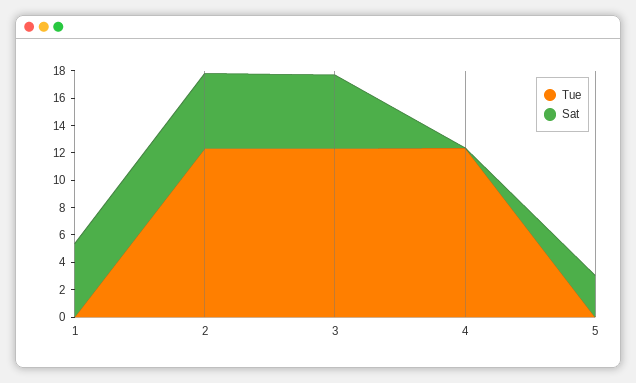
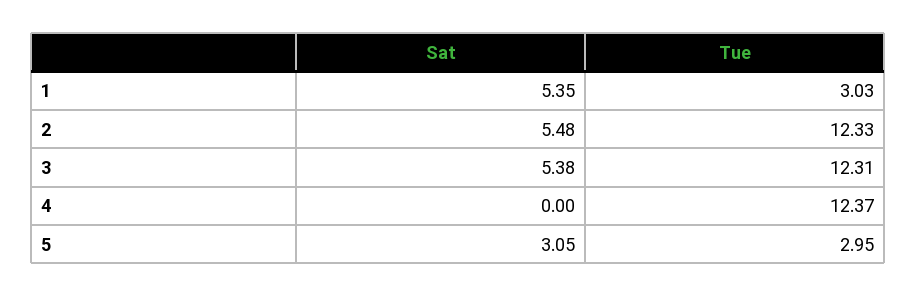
Tue, 1: 0 -> 3.03
Tue, 5: 0 -> 2.95

